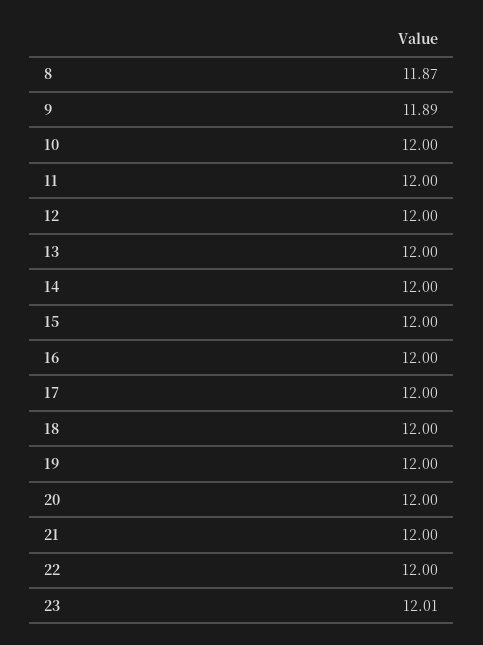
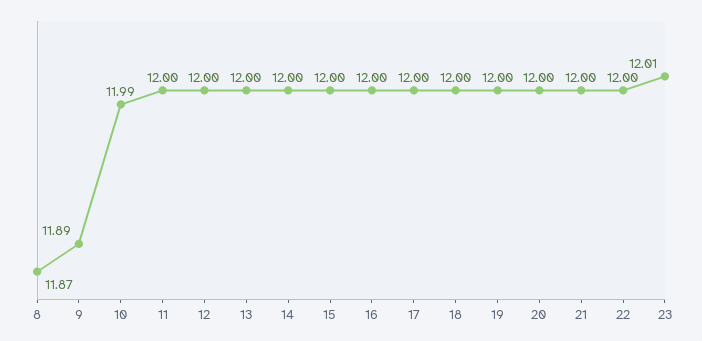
10: 12 -> 11.99

